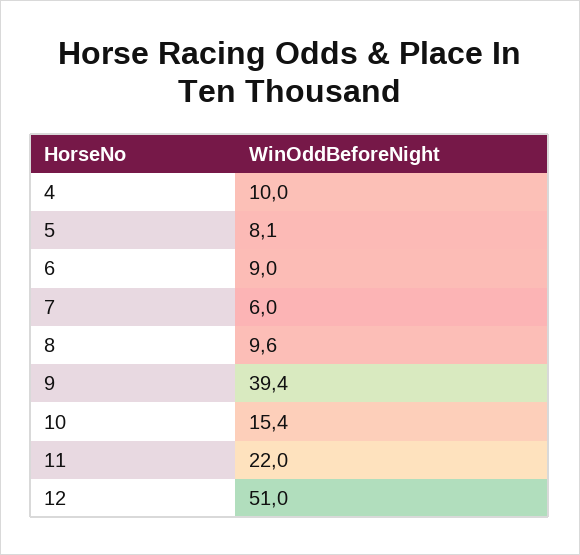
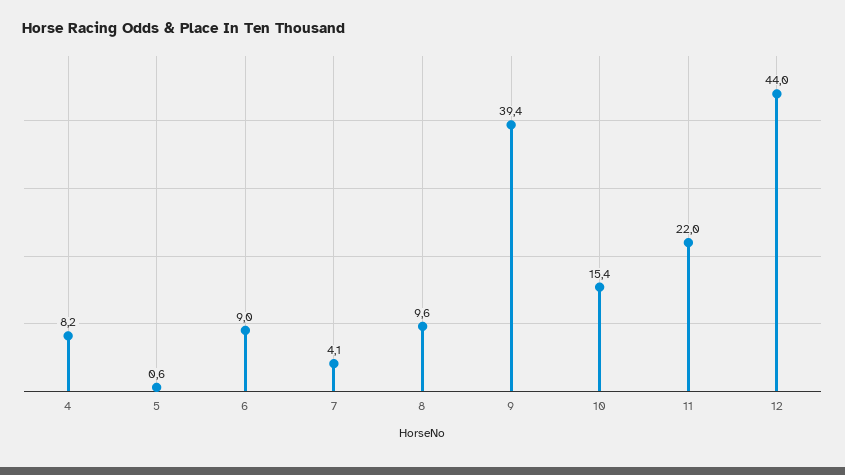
4: 10 -> 8.2
5: 8.1 -> 0.6
7: 6 -> 4.1
12: 51 -> 44

